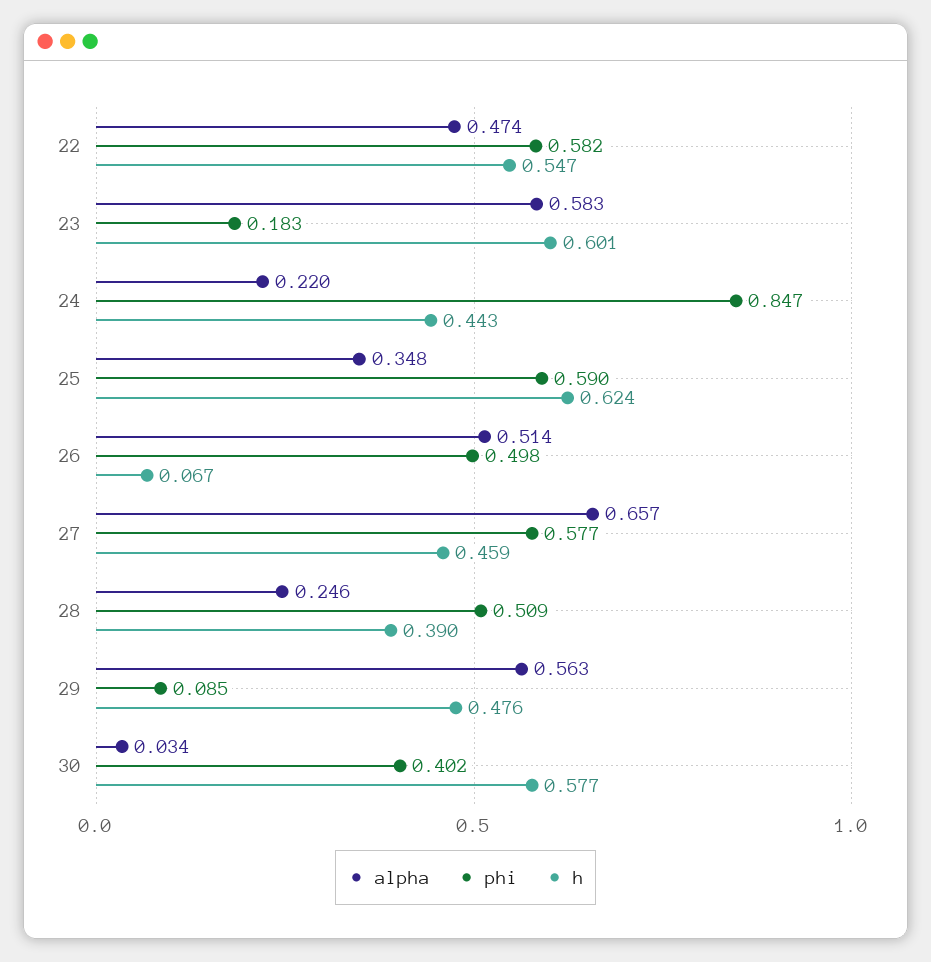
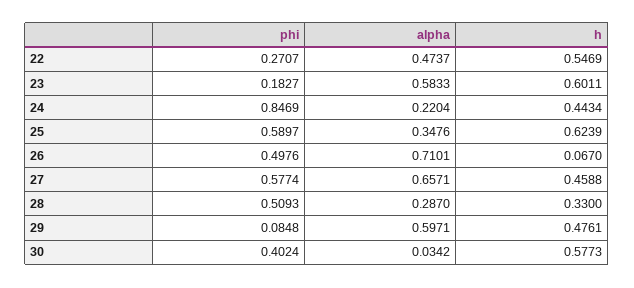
phi, 22: 0.582 -> 0.2707
alpha, 26: 0.514 -> 0.7101
alpha, 28: 0.246 -> 0.287
h, 28: 0.39 -> 0.33
alpha, 29: 0.563 -> 0.5971

